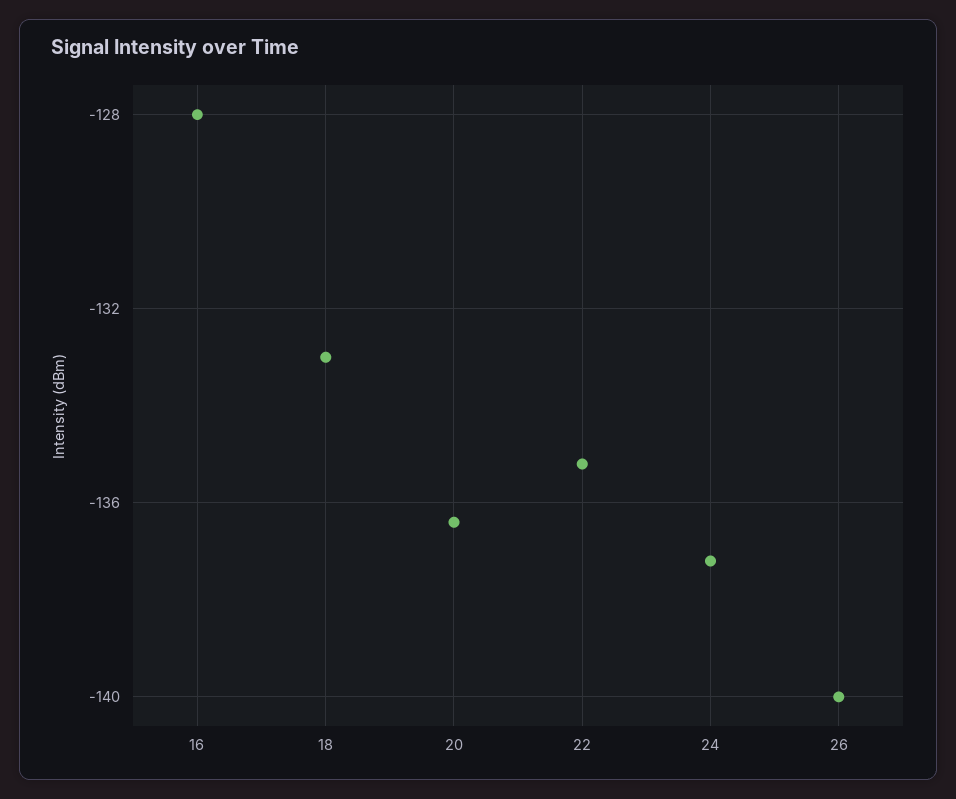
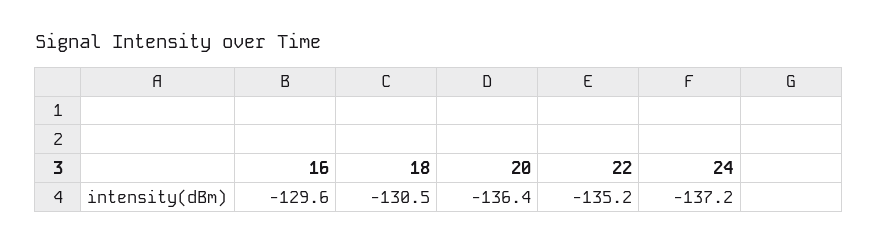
16: -128 -> -129.6
18: -133 -> -130.5
26: -140 -> none

